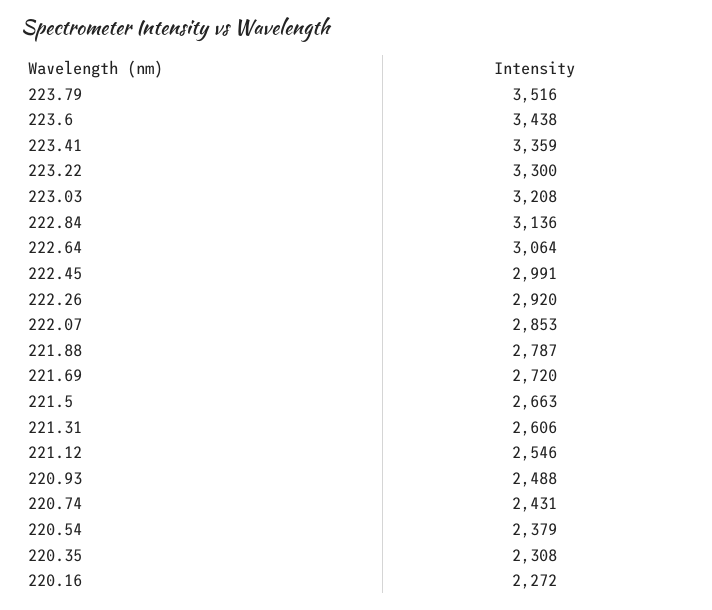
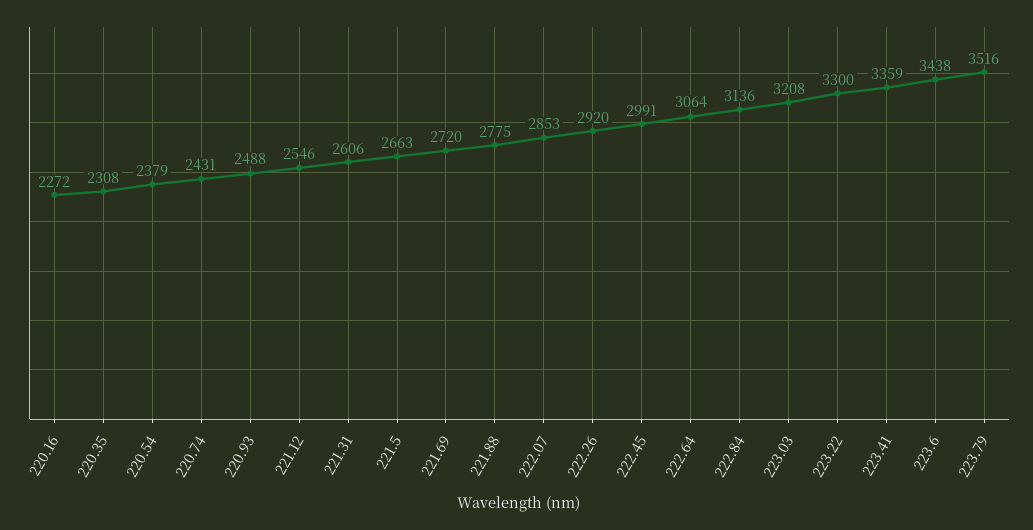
221.88: 2787 -> 2775

